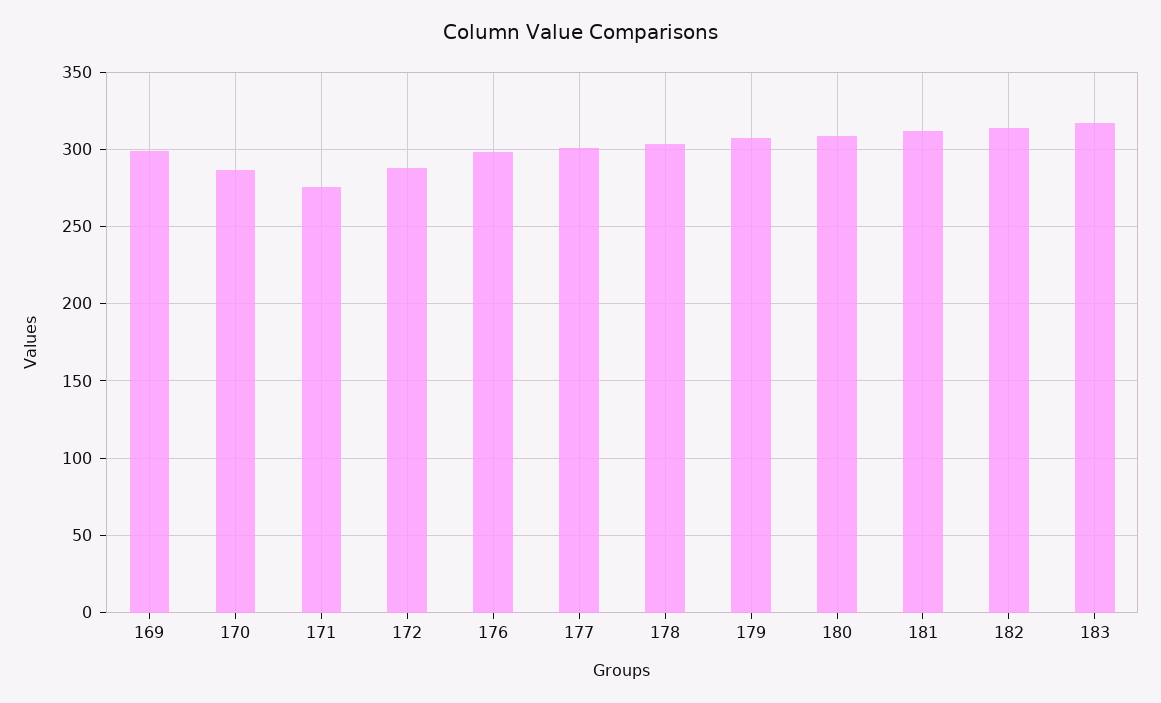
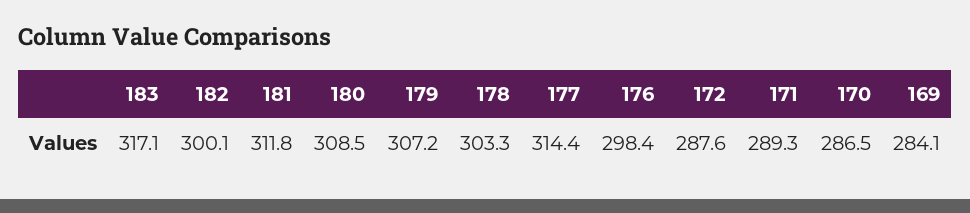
169: 300 -> 284.1
171: 275 -> 289.3
177: 300 -> 314.4
182: 315 -> 300.1

